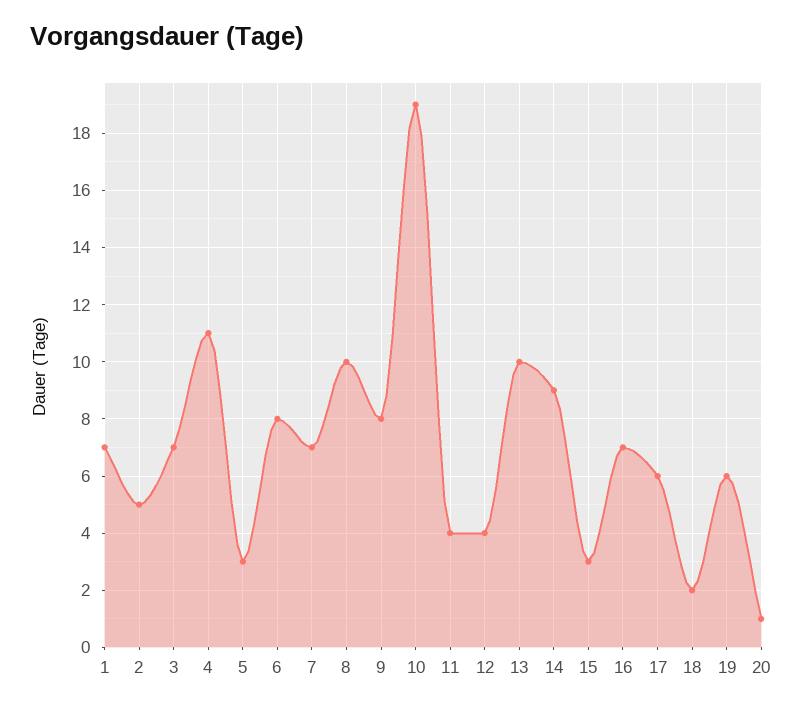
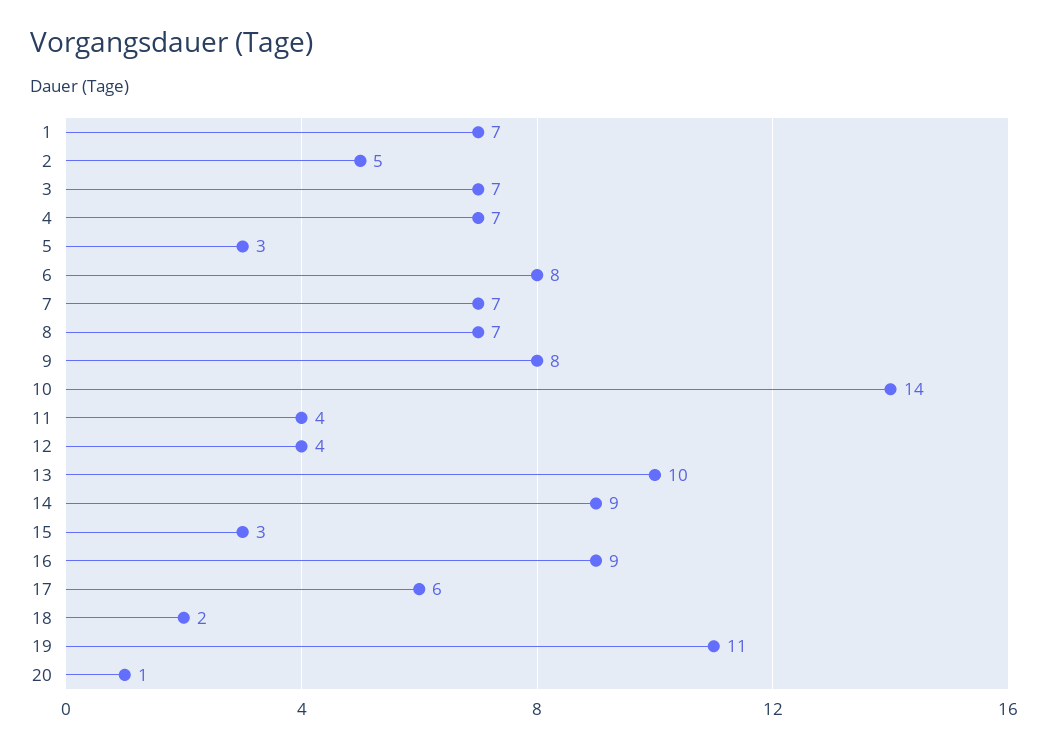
4: 11 -> 7
8: 10 -> 7
10: 19 -> 14
16: 7 -> 9
19: 6 -> 11

